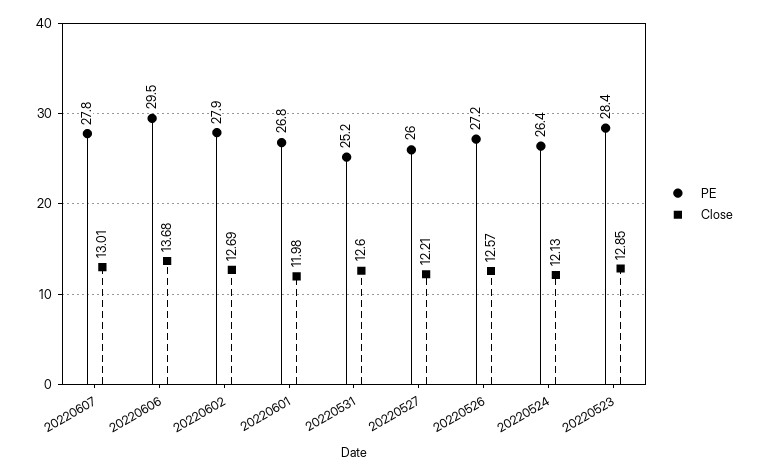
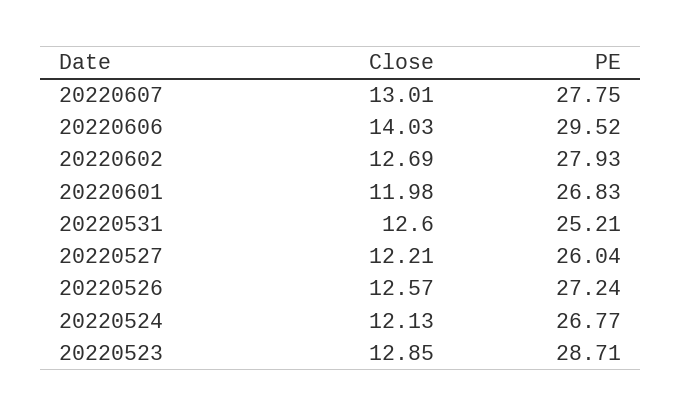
Close, 20220606: 13.68 -> 14.03
PE, 20220524: 26.4 -> 26.77
PE, 20220523: 28.4 -> 28.71

